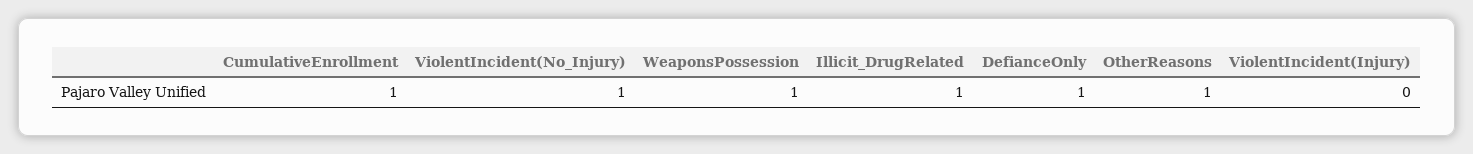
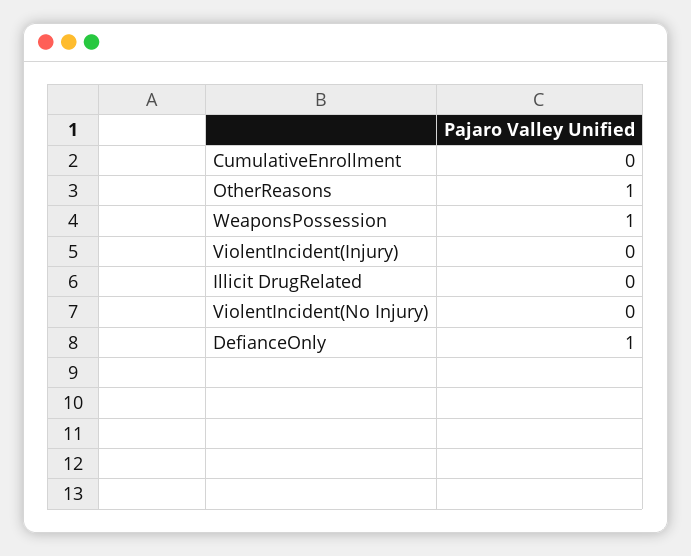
CumulativeEnrollment: 1 -> 0
ViolentIncident(No_Injury): 1 -> 0
Illicit_DrugRelated: 1 -> 0

